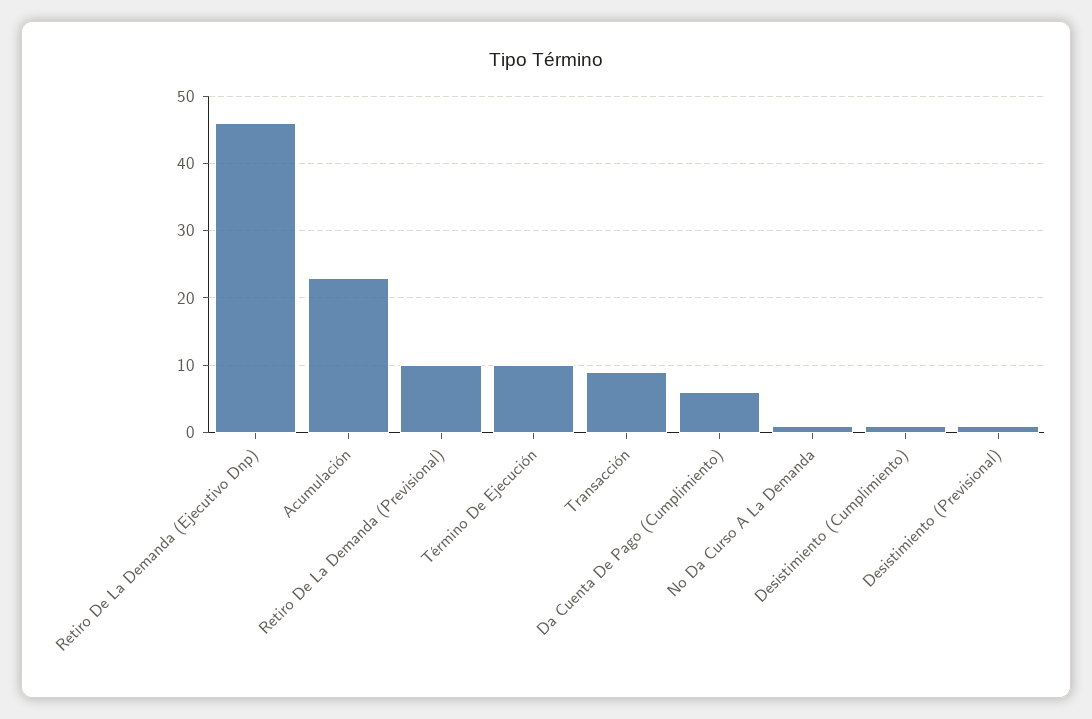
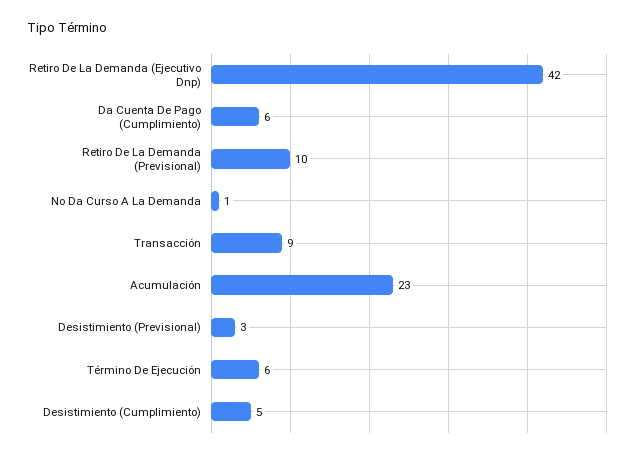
Retiro De La Demanda (Ejecutivo Dnp): 46 -> 42
Término De Ejecución: 10 -> 6
Desistimiento (Cumplimiento): 1 -> 5
Desistimiento (Previsional): 1 -> 3

